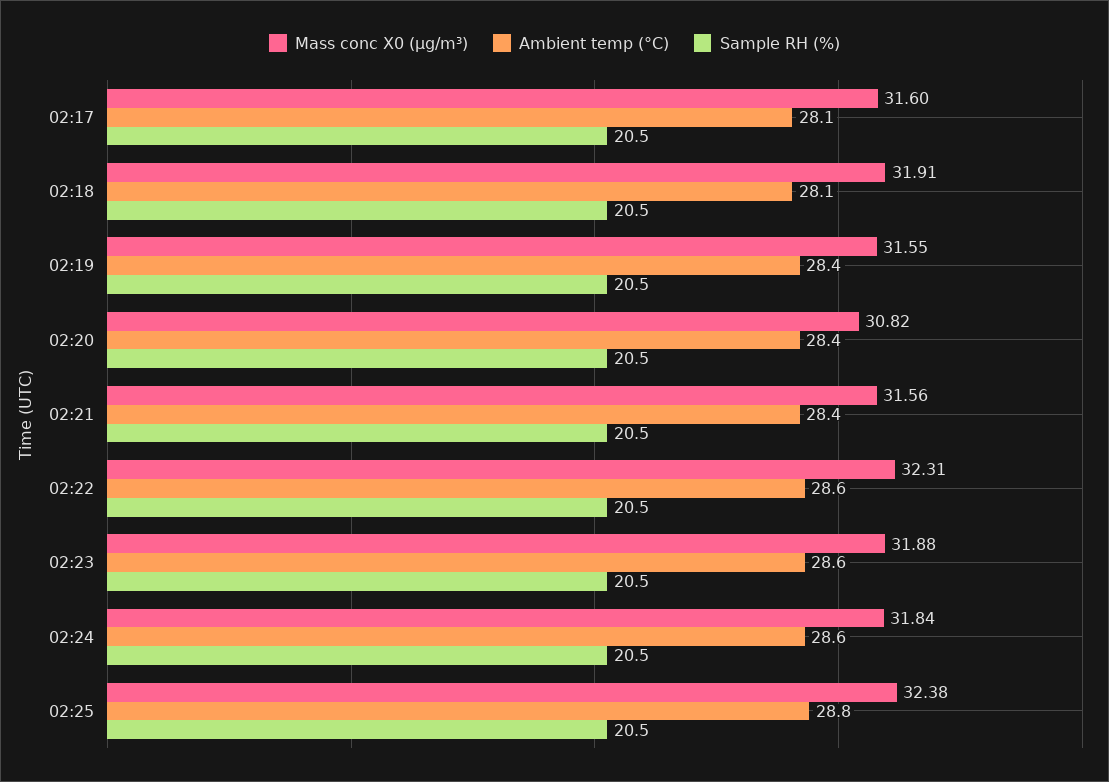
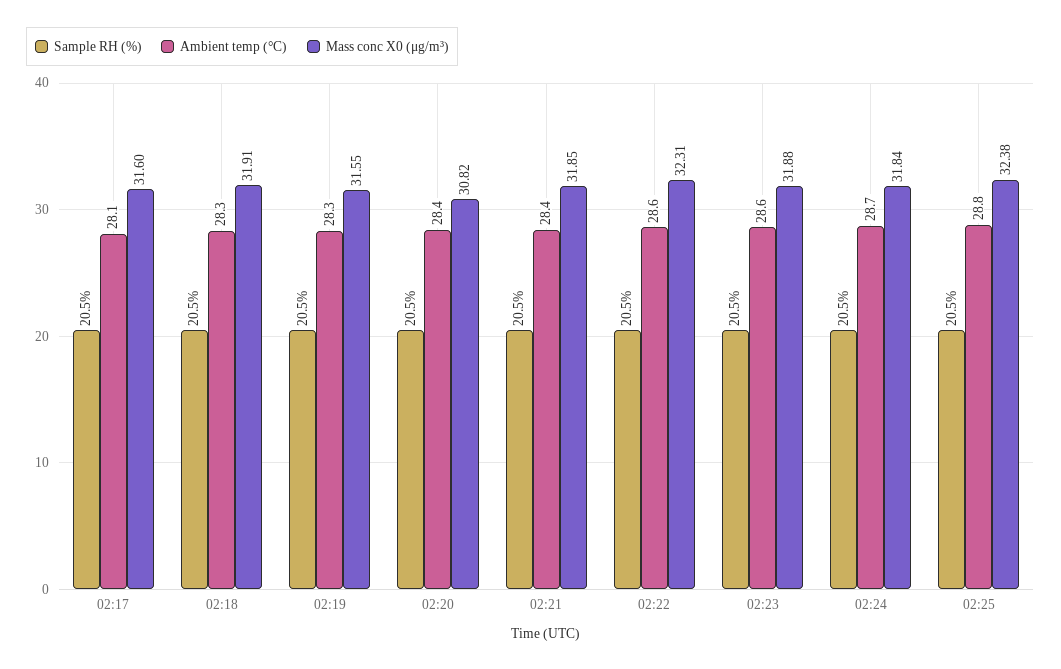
Ambient temp (°C), 02:18: 28.1 -> 28.3
Ambient temp (°C), 02:19: 28.4 -> 28.3
Mass conc X0 (μg/m³), 02:21: 31.56 -> 31.85
Ambient temp (°C), 02:24: 28.6 -> 28.7

